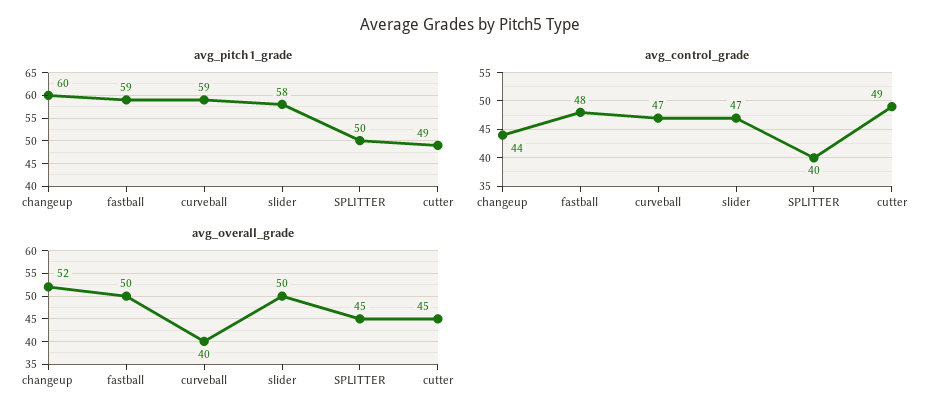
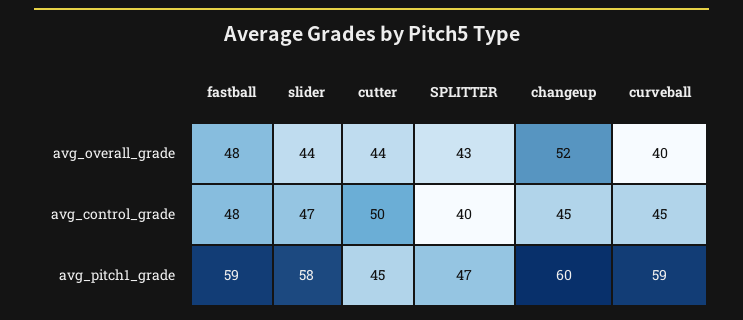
avg_pitch1_grade, SPLITTER: 50 -> 47
avg_pitch1_grade, cutter: 49 -> 45
avg_control_grade, changeup: 44 -> 45
avg_control_grade, curveball: 47 -> 45
avg_control_grade, cutter: 49 -> 50
avg_overall_grade, fastball: 50 -> 48
avg_overall_grade, slider: 50 -> 44
avg_overall_grade, SPLITTER: 45 -> 43
avg_overall_grade, cutter: 45 -> 44

